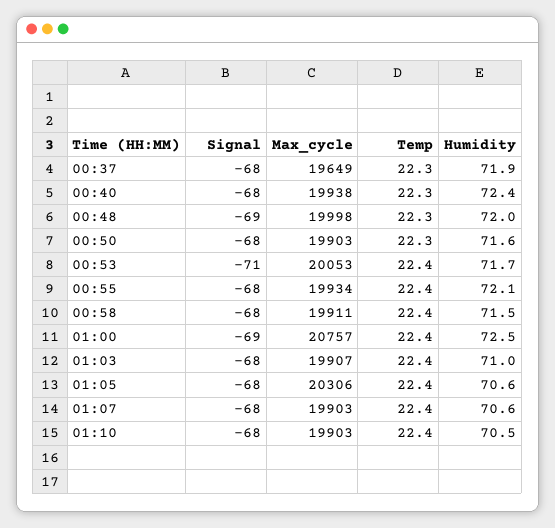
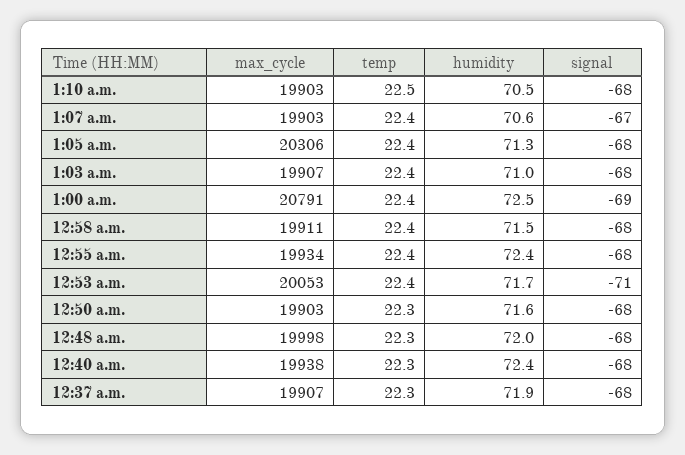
Max_cycle, 00:37: 19649 -> 19907
Signal, 00:48: -69 -> -68
Humidity, 00:55: 72.1 -> 72.4
Max_cycle, 01:00: 20757 -> 20791
Humidity, 01:05: 70.6 -> 71.3
Signal, 01:07: -68 -> -67
Temp, 01:10: 22.4 -> 22.5

